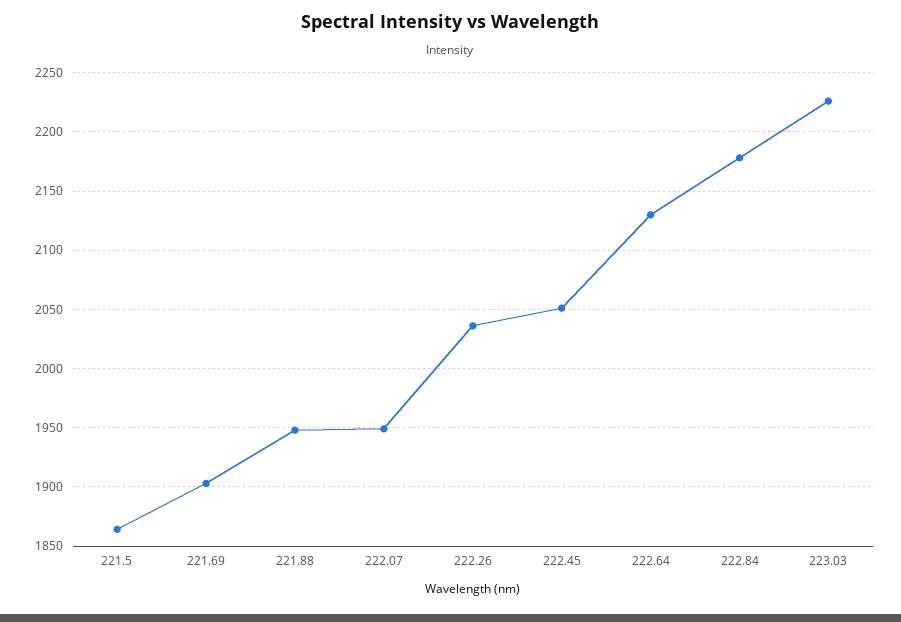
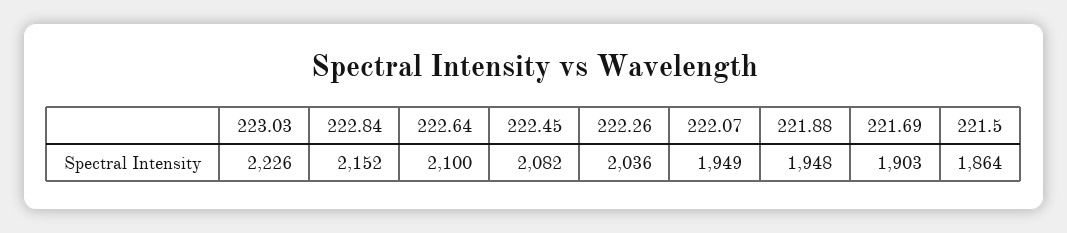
222.45: 2050 -> 2082
222.64: 2130 -> 2100
222.84: 2180 -> 2152

